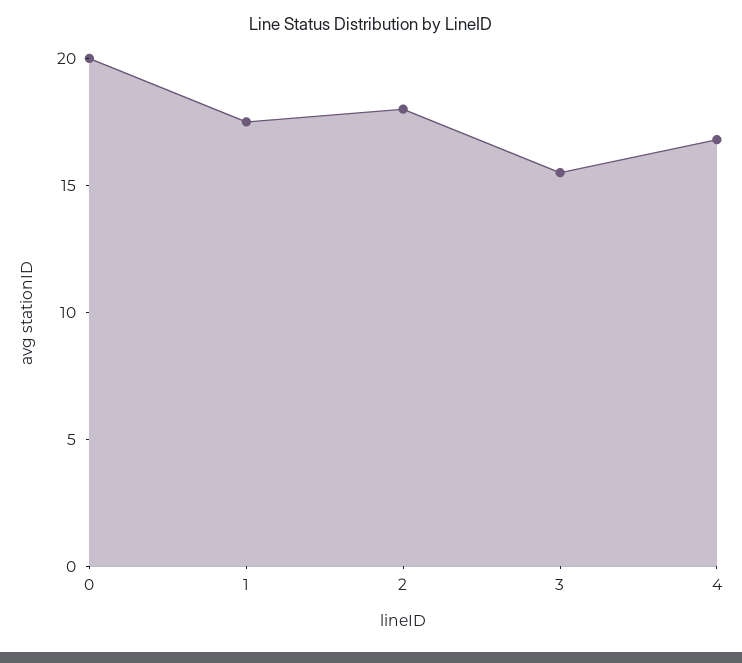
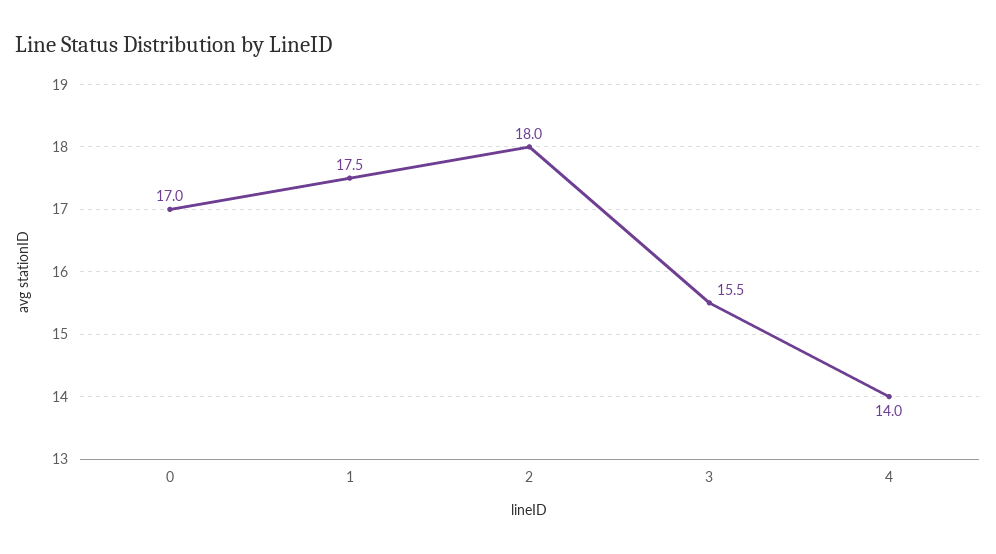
0: 20 -> 17
4: 17 -> 14

